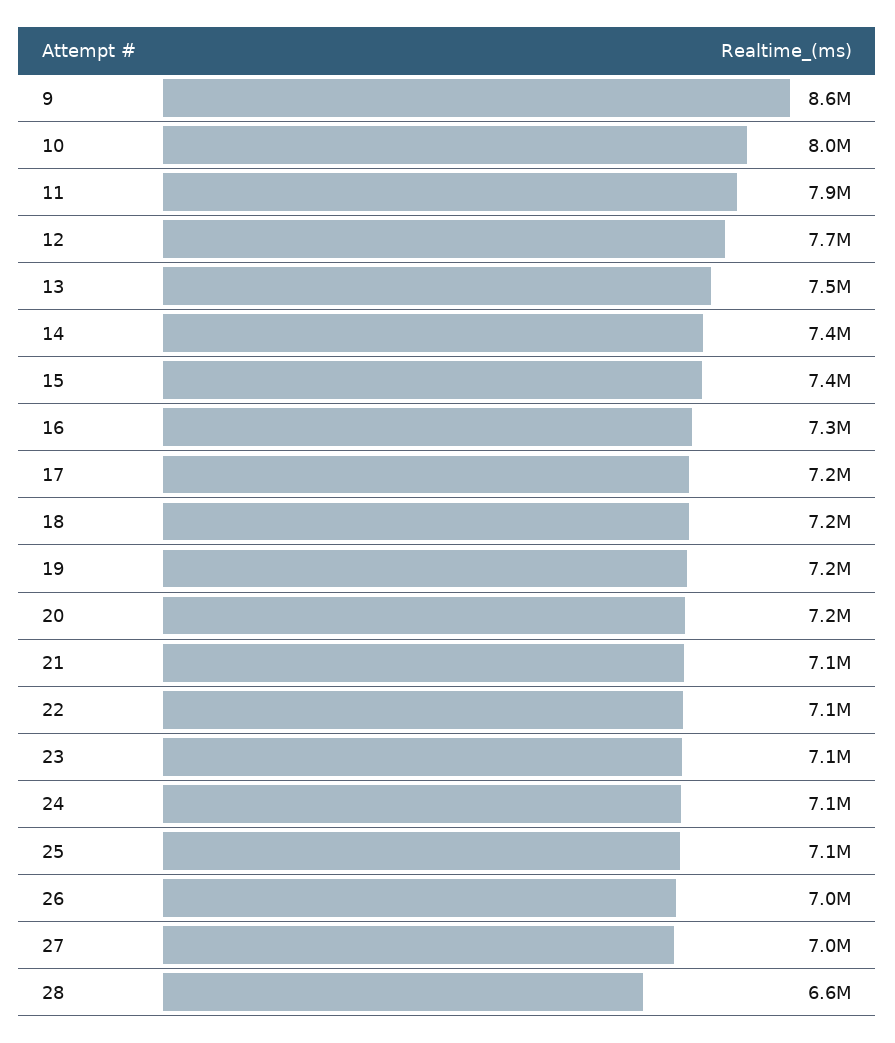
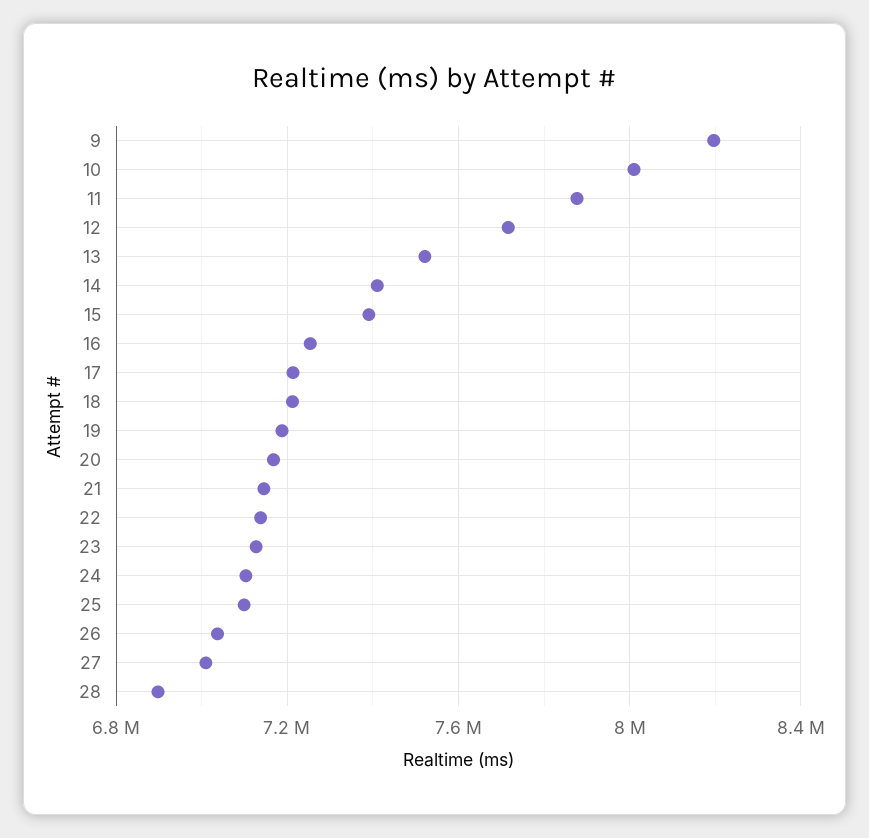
9: 8600000 -> 8200000
28: 6600000 -> 6900000

